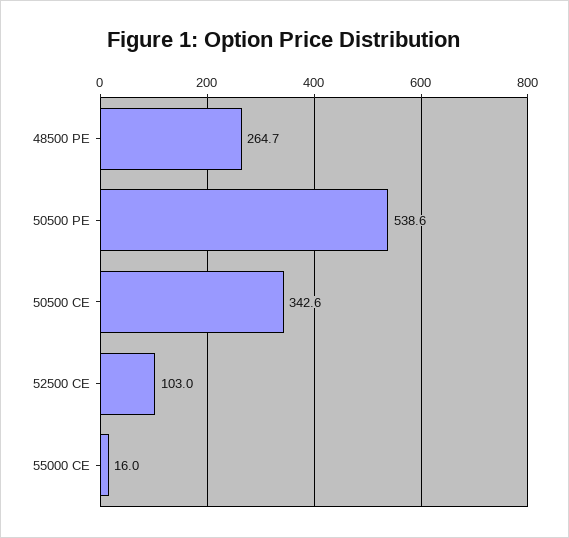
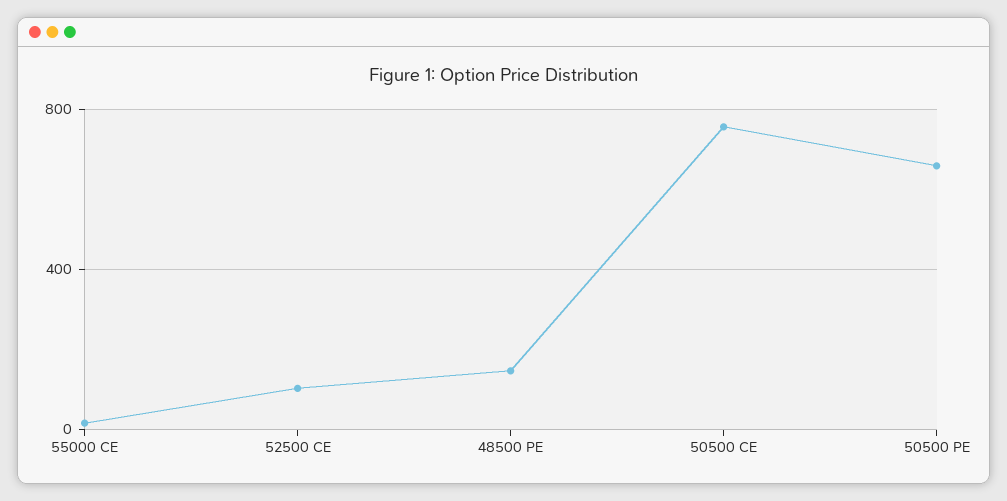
48500 PE: 264.7 -> 150
50500 PE: 538.6 -> 650
50500 CE: 342.6 -> 750

